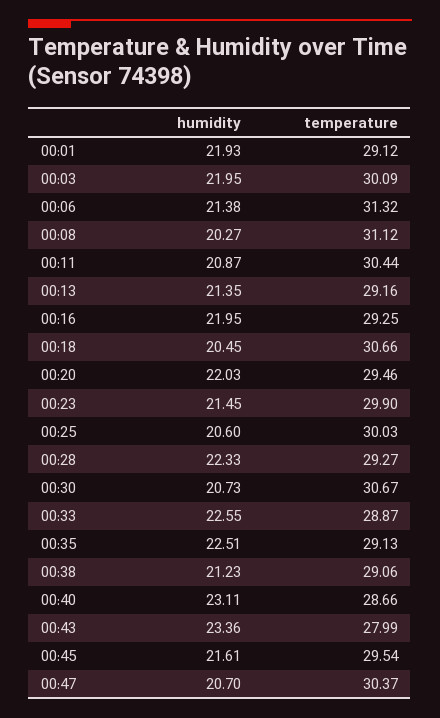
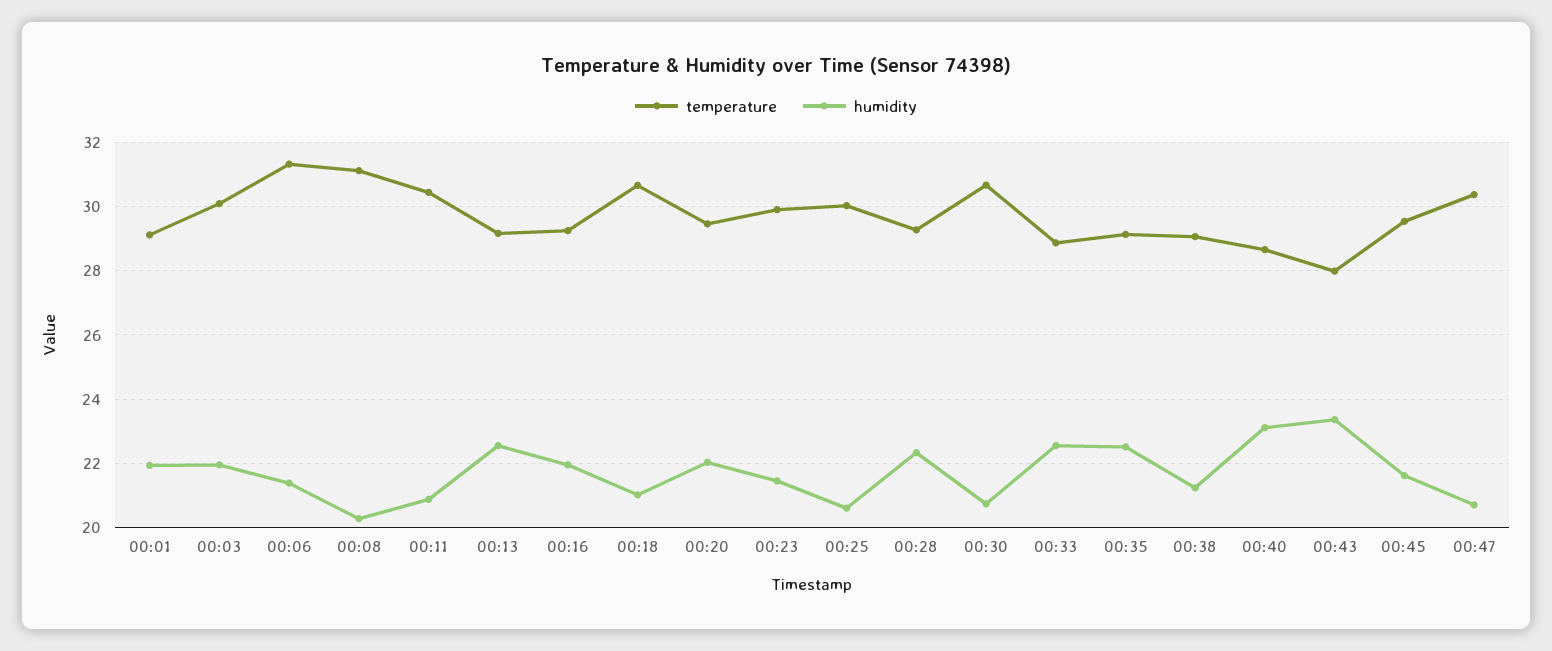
humidity, 00:13: 21.35 -> 22.6
humidity, 00:18: 20.45 -> 21

